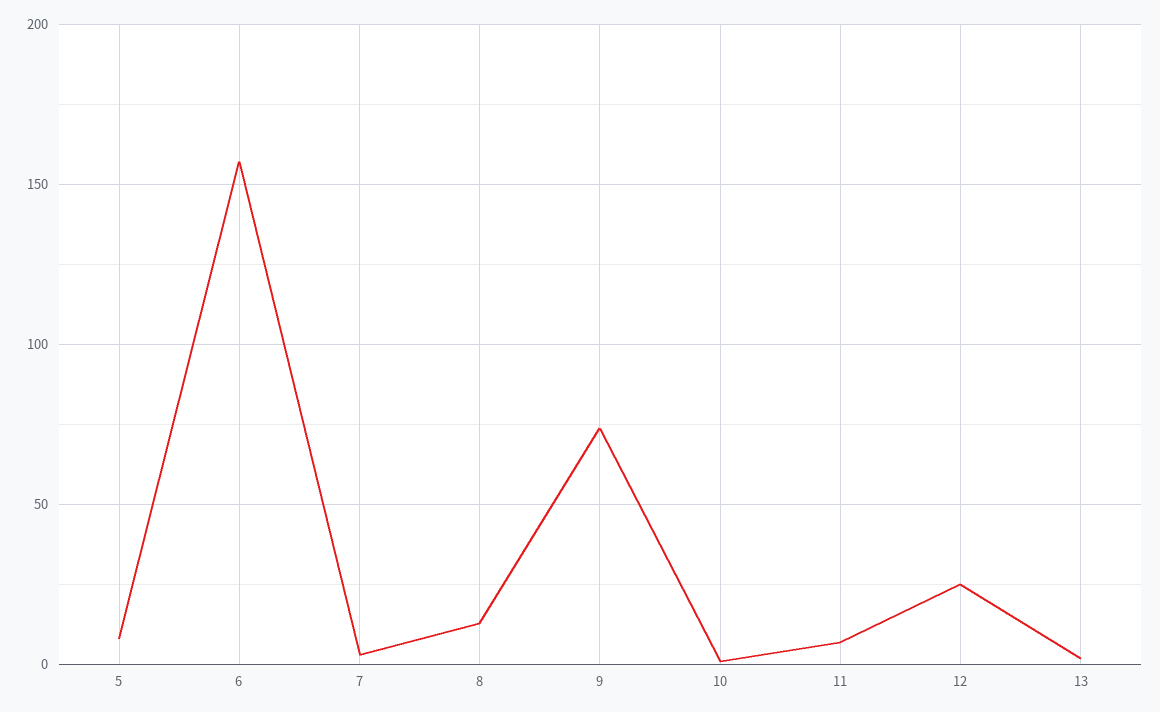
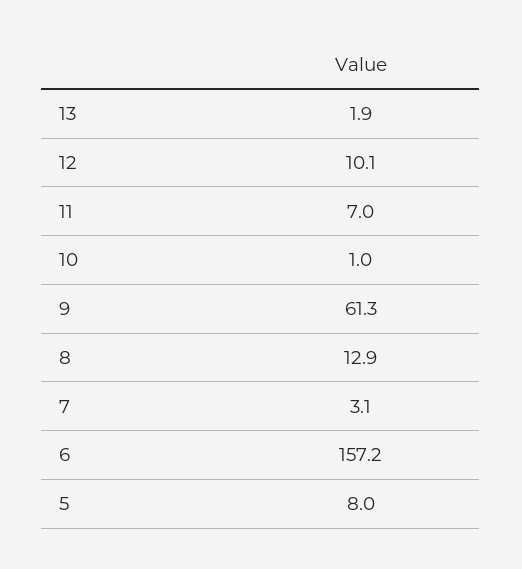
9: 75 -> 61.3
12: 25 -> 10.1

